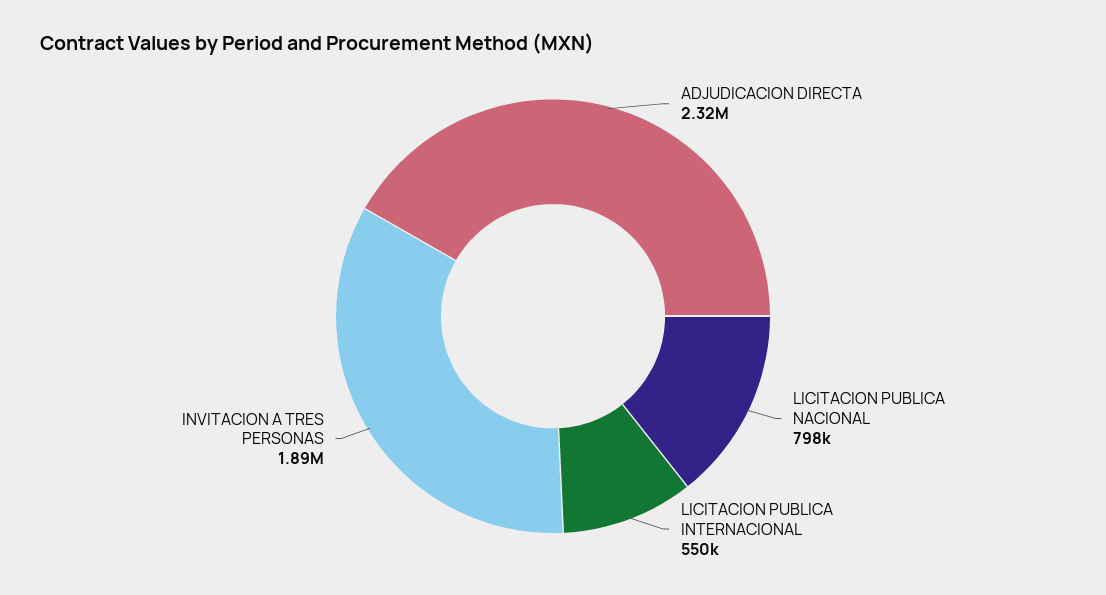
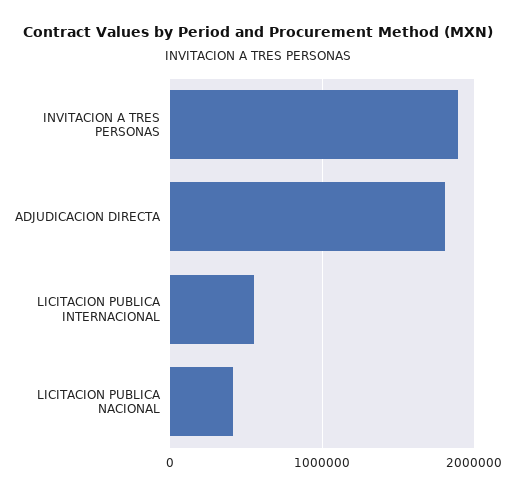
ADJUDICACION DIRECTA: 2320000 -> 1800000
LICITACION PUBLICA NACIONAL: 798000 -> 400000

